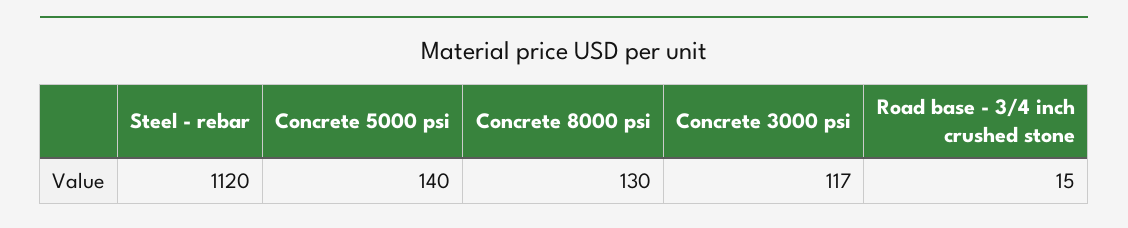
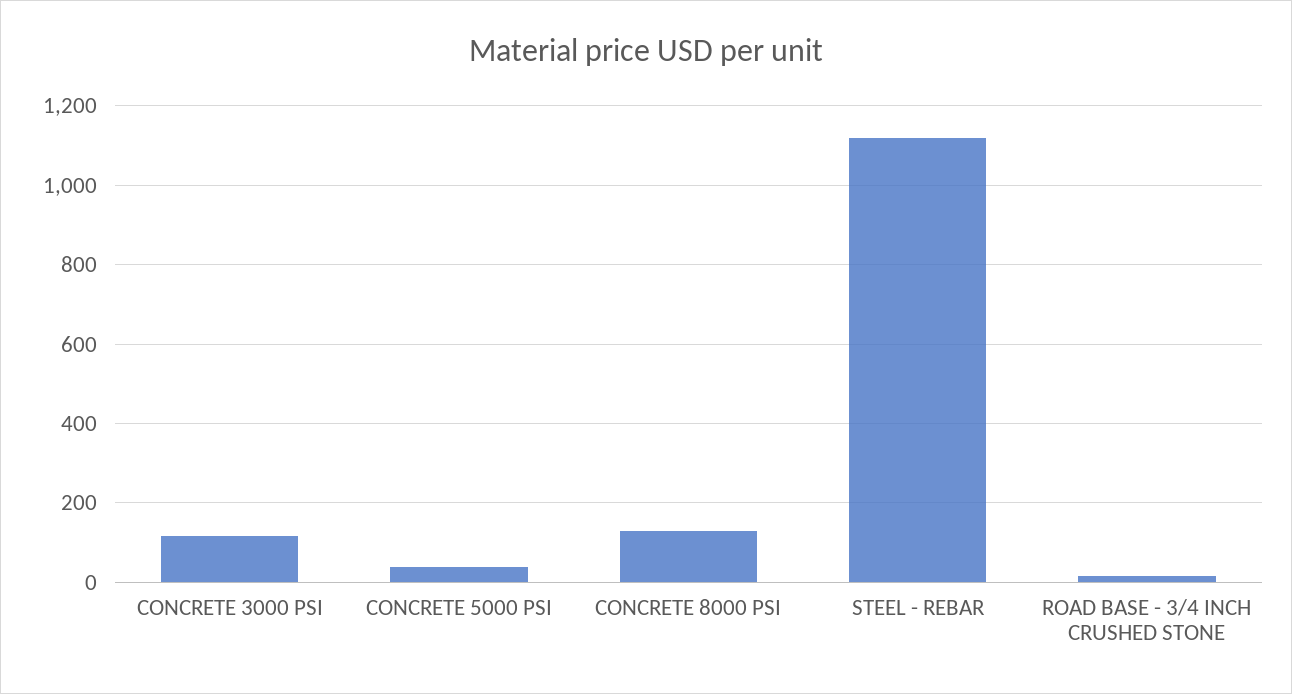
Concrete 5000 psi: 140 -> 40

